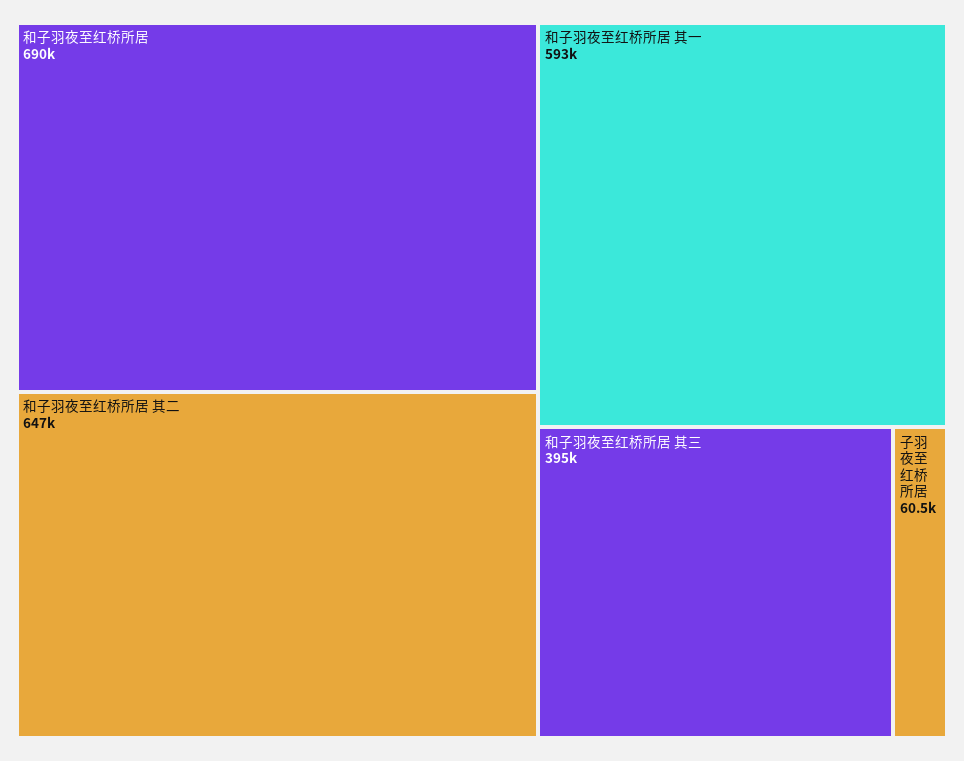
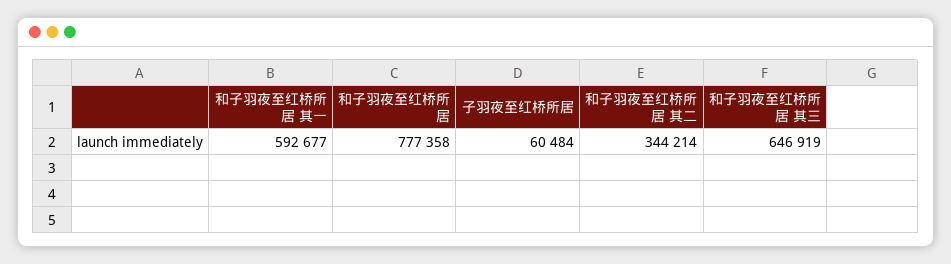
和子羽夜至红桥所居: 690000 -> 777358
和子羽夜至红桥所居 其二: 647000 -> 344214
和子羽夜至红桥所居 其三: 395000 -> 646919

